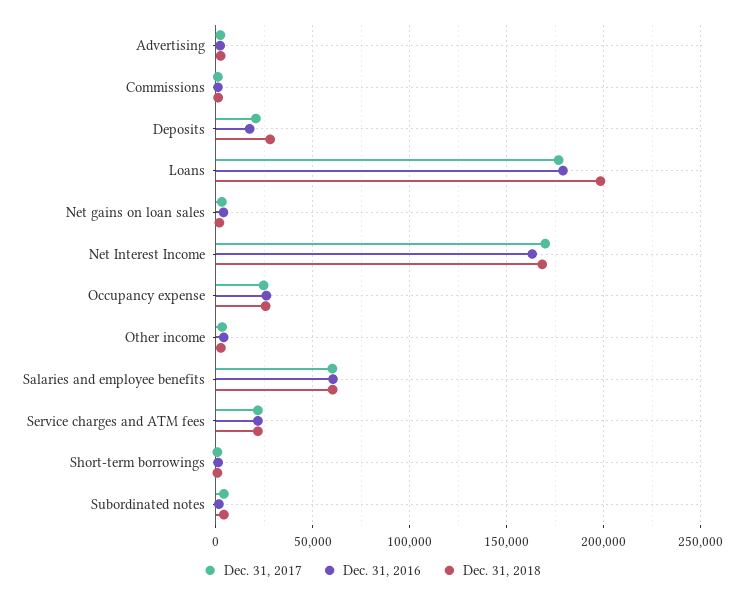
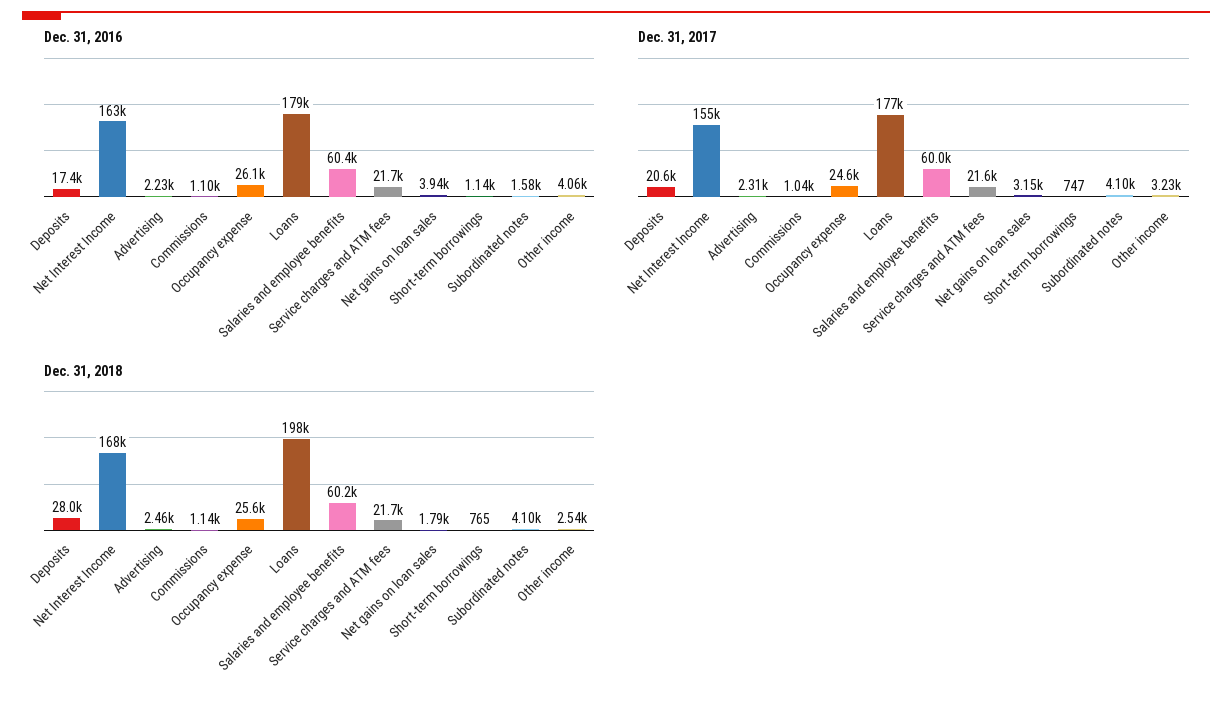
Dec. 31, 2017, Net Interest Income: 170000 -> 155000

